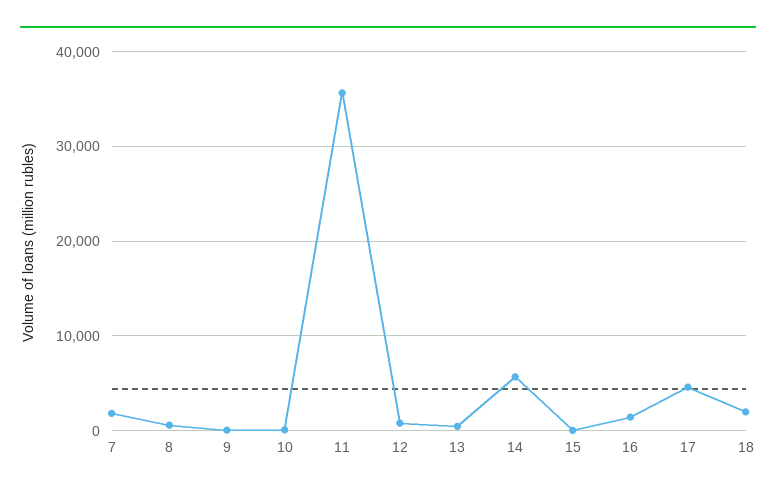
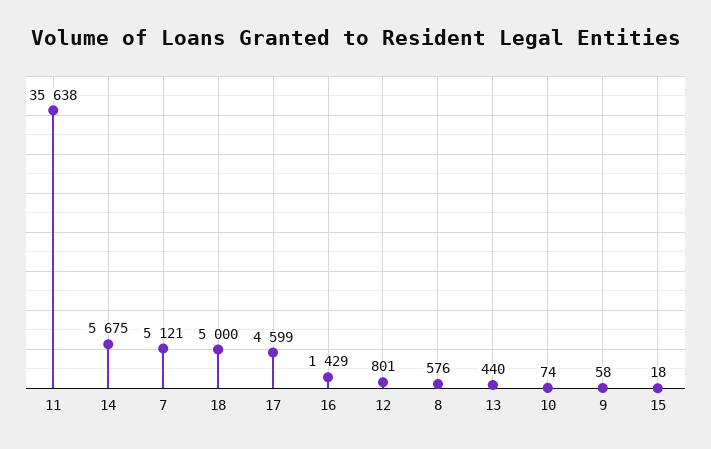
7: 2000 -> 5121
18: 2000 -> 5000

